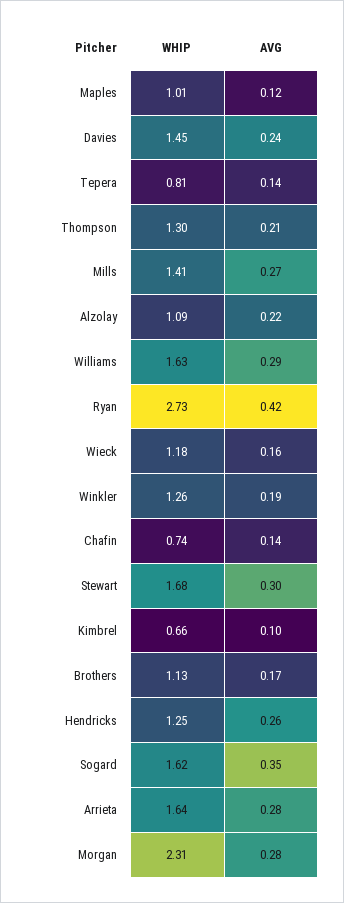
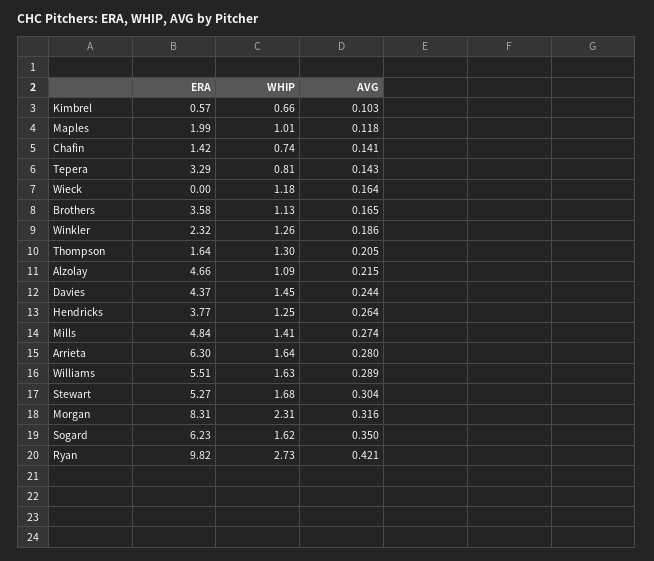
AVG, Morgan: 0.28 -> 0.316
ERA, Kimbrel: none -> 0.57
ERA, Maples: none -> 1.99
ERA, Chafin: none -> 1.42
ERA, Tepera: none -> 3.29
ERA, Wieck: none -> 0
ERA, Brothers: none -> 3.58
ERA, Winkler: none -> 2.32
ERA, Thompson: none -> 1.64
ERA, Alzolay: none -> 4.66
ERA, Davies: none -> 4.37
ERA, Hendricks: none -> 3.77
ERA, Mills: none -> 4.84
ERA, Arrieta: none -> 6.3
ERA, Williams: none -> 5.51
ERA, Stewart: none -> 5.27
ERA, Morgan: none -> 8.31
ERA, Sogard: none -> 6.23
ERA, Ryan: none -> 9.82

